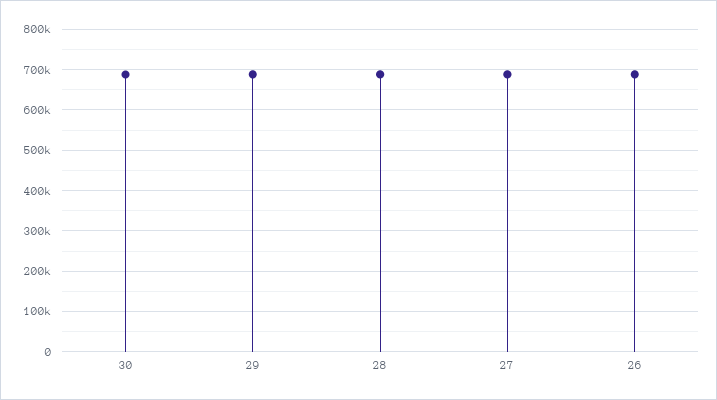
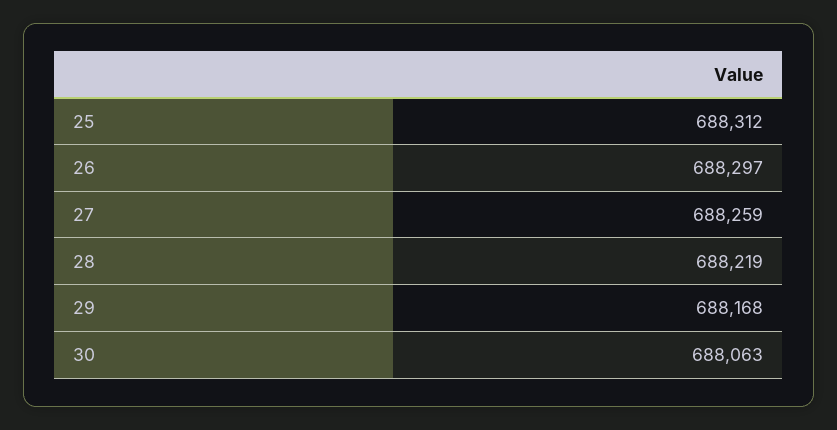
25: none -> 688312

